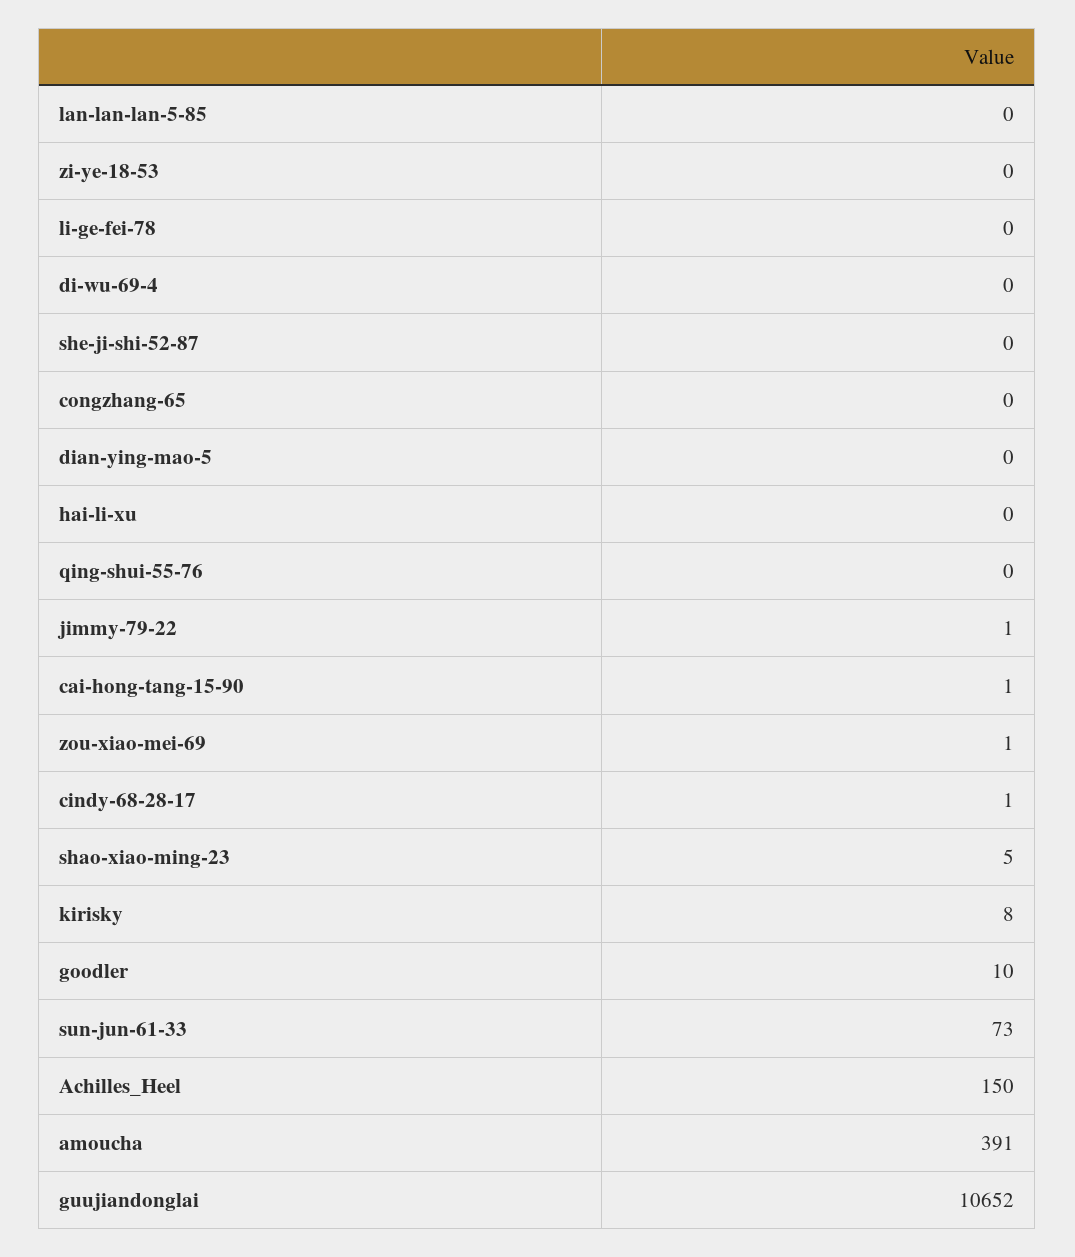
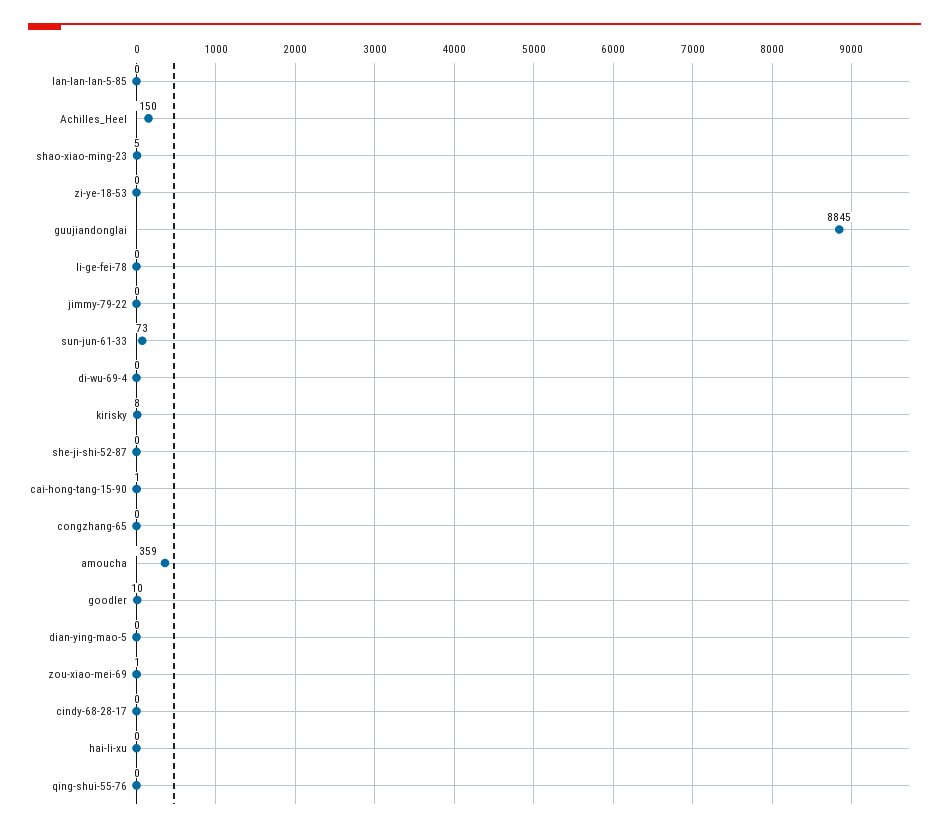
jimmy-79-22: 1 -> 0
cindy-68-28-17: 1 -> 0
amoucha: 391 -> 359
guujiandonglai: 10652 -> 8845

